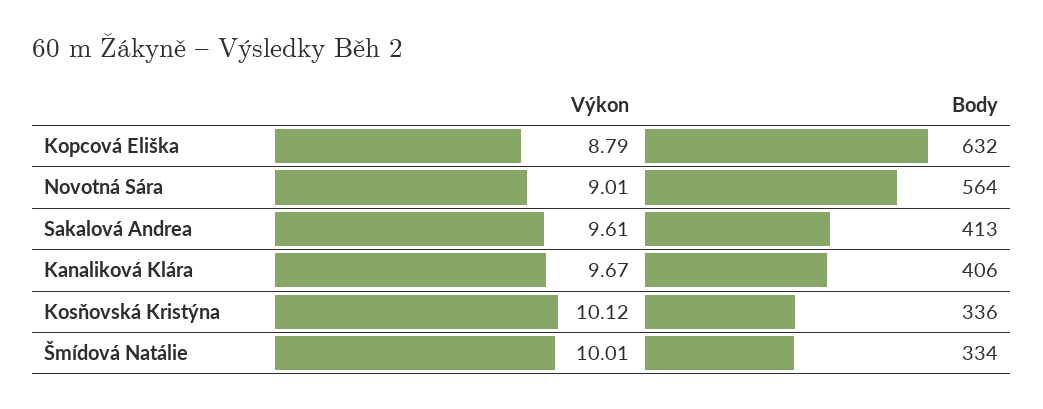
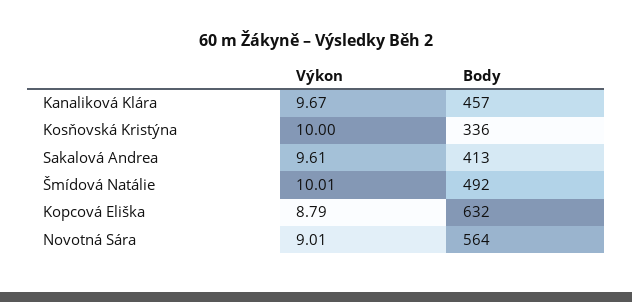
Body, Kanaliková Klára: 406 -> 457
Výkon, Kosňovská Kristýna: 10.12 -> 10
Body, Šmídová Natálie: 334 -> 492

